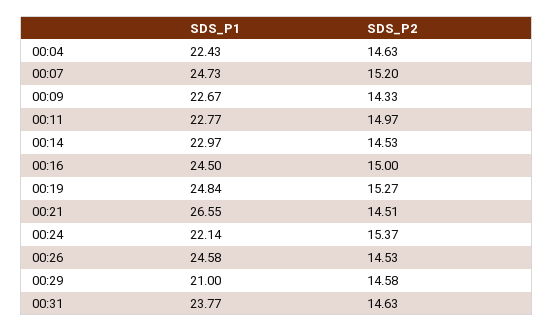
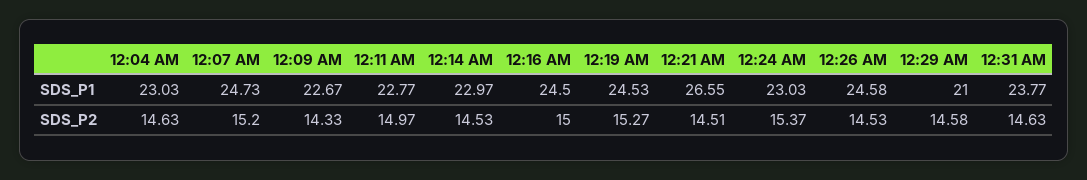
SDS_P1, 00:04: 22.43 -> 23.03
SDS_P1, 00:19: 24.84 -> 24.53
SDS_P1, 00:24: 22.14 -> 23.03

